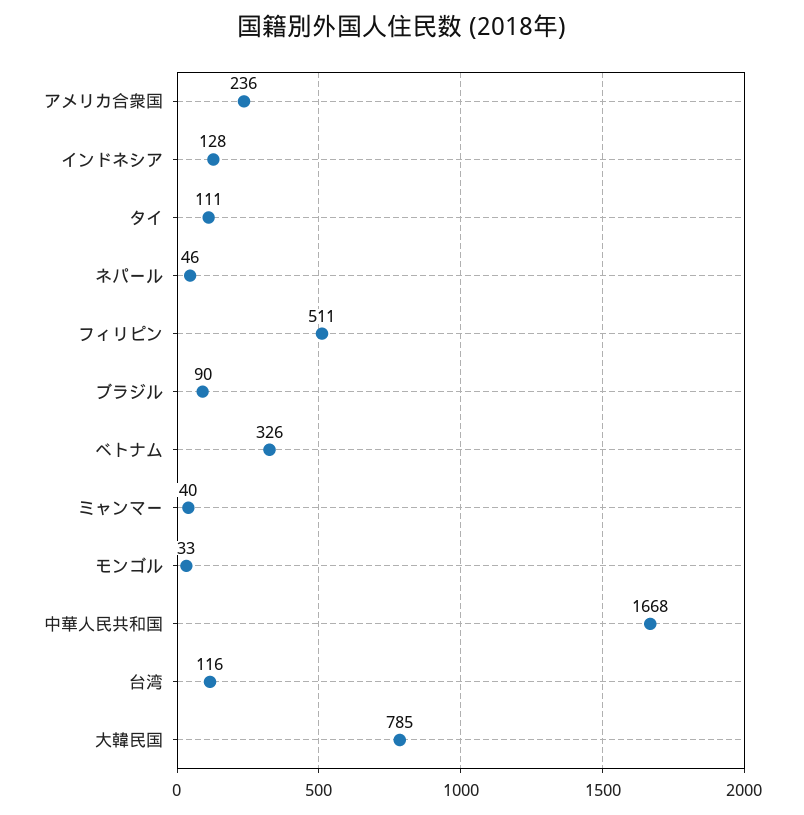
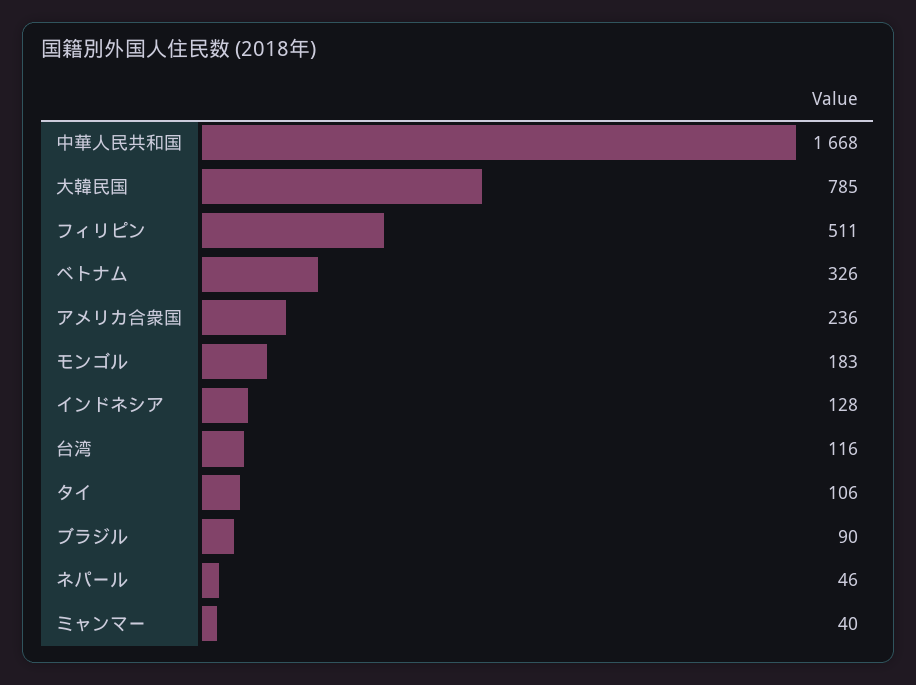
タイ: 111 -> 106
モンゴル: 33 -> 183

